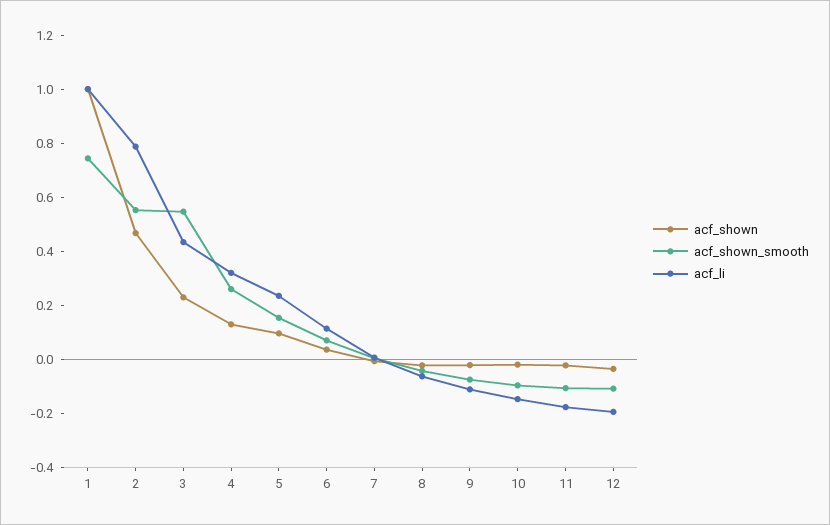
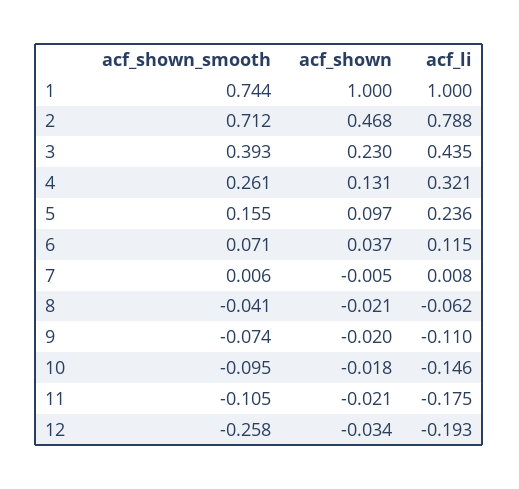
acf_shown_smooth, 2: 0.55 -> 0.712
acf_shown_smooth, 3: 0.55 -> 0.393
acf_shown_smooth, 12: -0.1 -> -0.258

